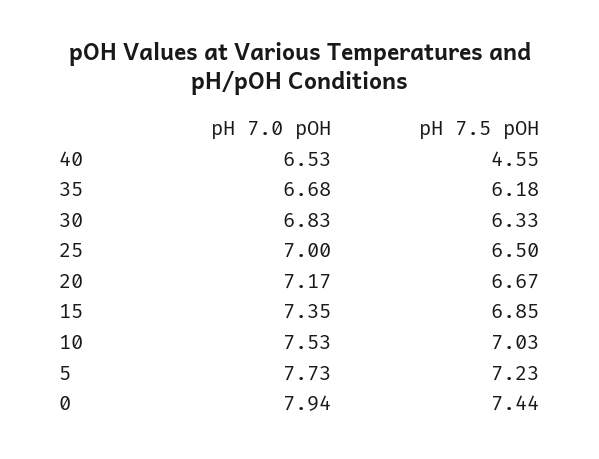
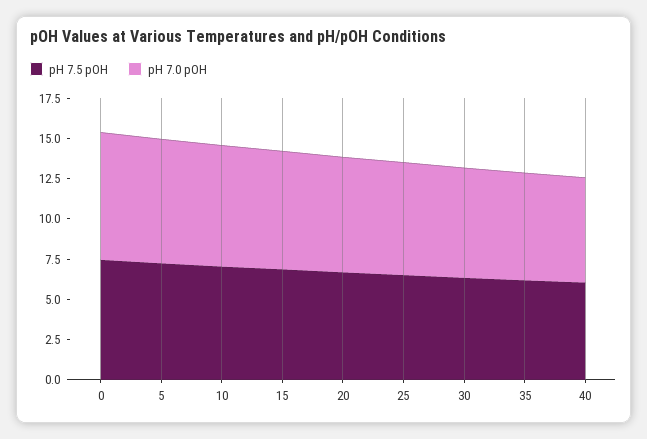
pH 7.5 pOH, 40: 4.55 -> 6

